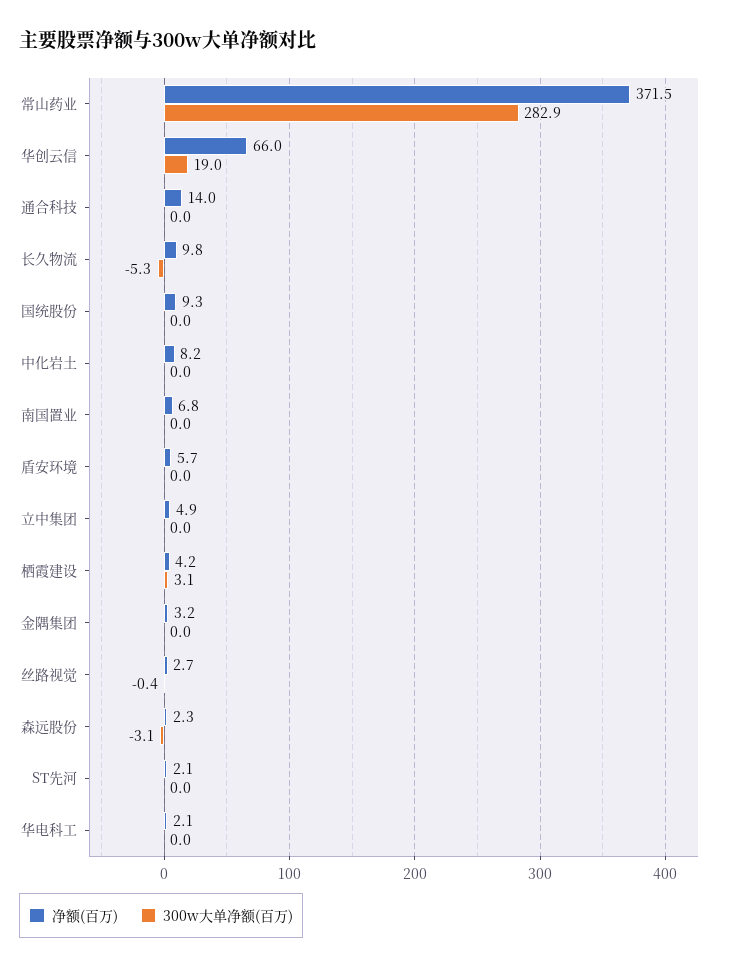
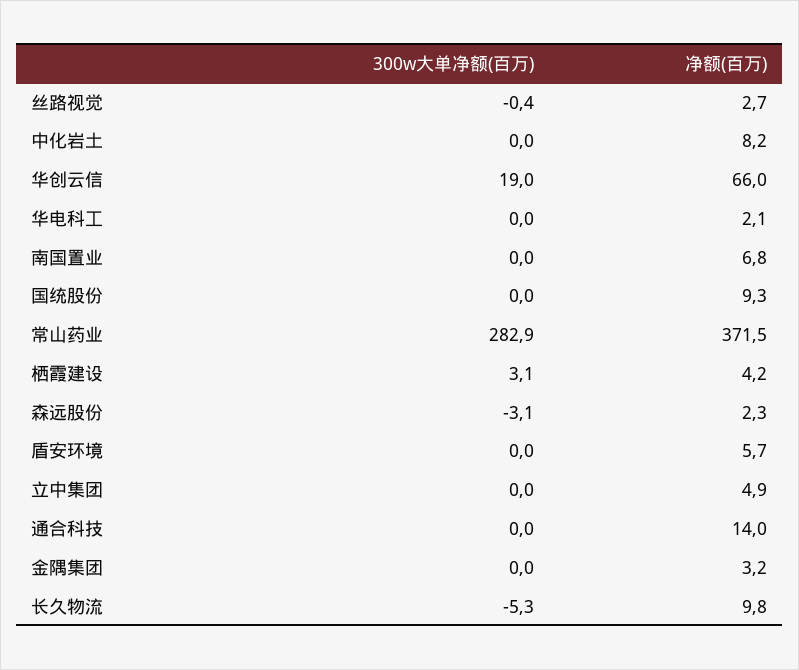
净额(百万), ST先河: 2.1 -> none
300w大单净额(百万), ST先河: 0 -> none

